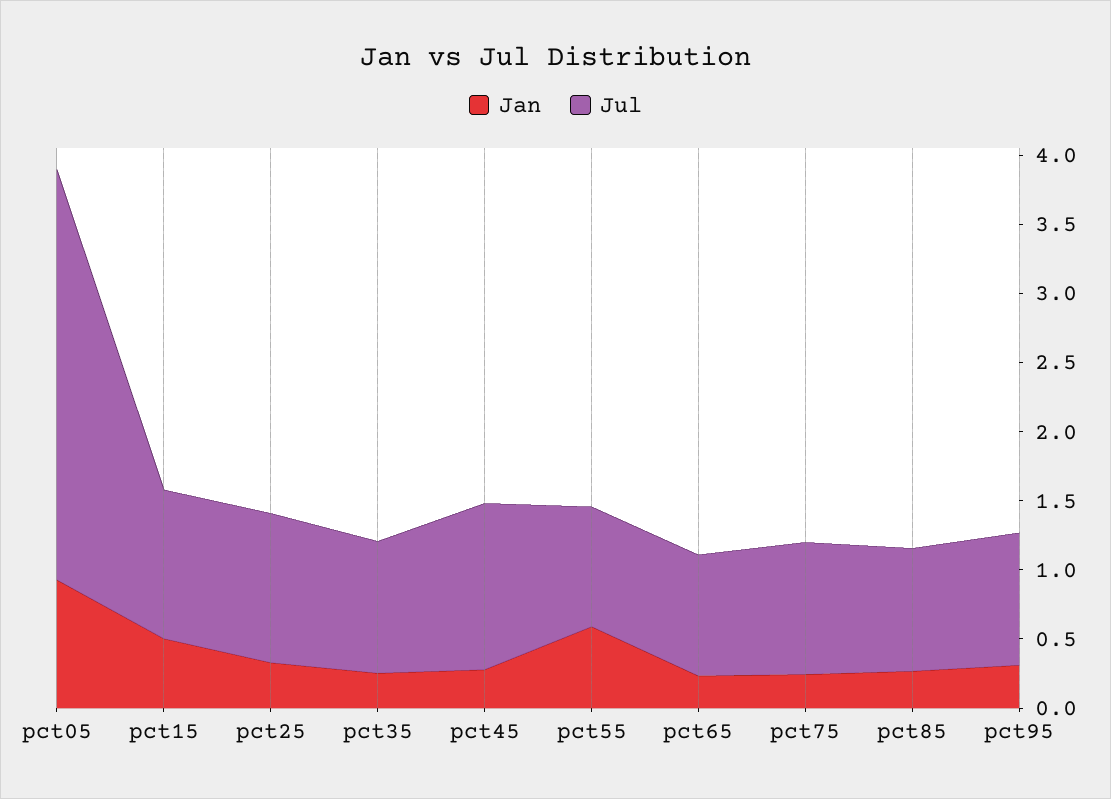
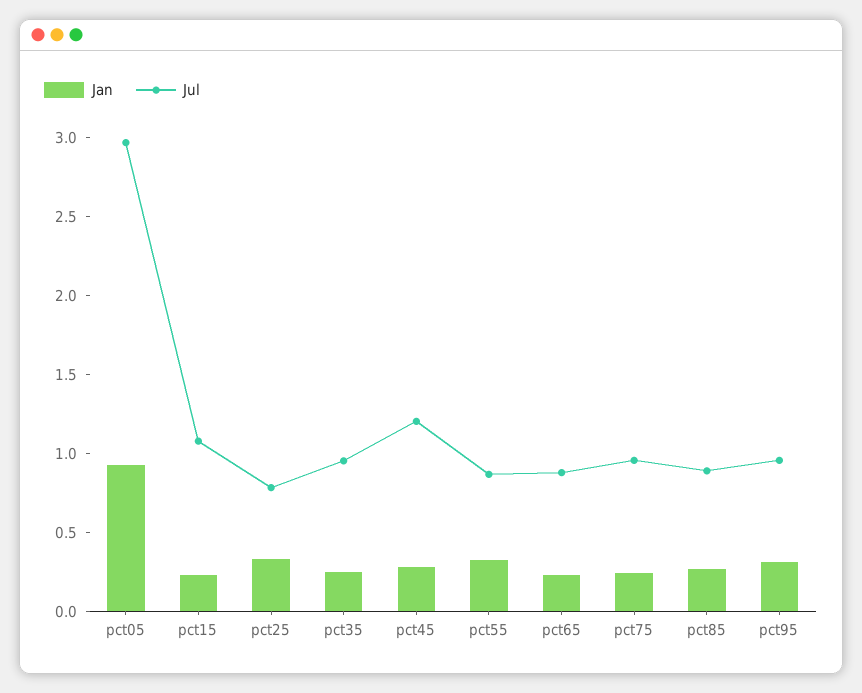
Jan, pct15: 0.5 -> 0.2
Jul, pct25: 1.1 -> 0.8
Jan, pct55: 0.6 -> 0.3

